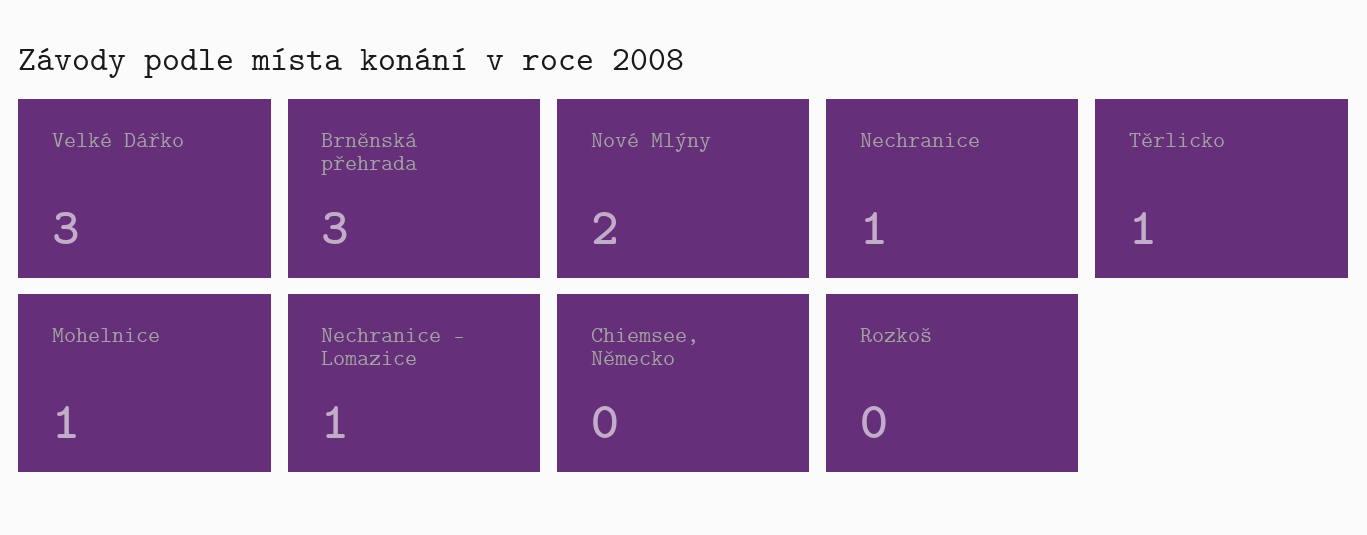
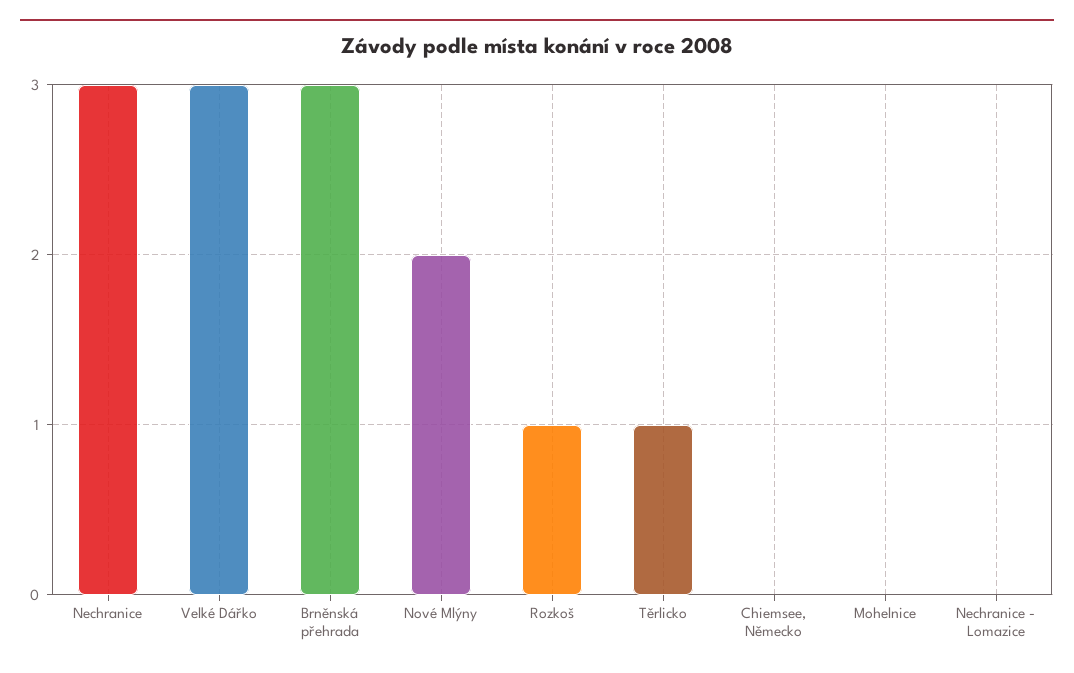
Nechranice: 1 -> 3
Mohelnice: 1 -> 0
Nechranice - Lomazice: 1 -> 0
Rozkoš: 0 -> 1

